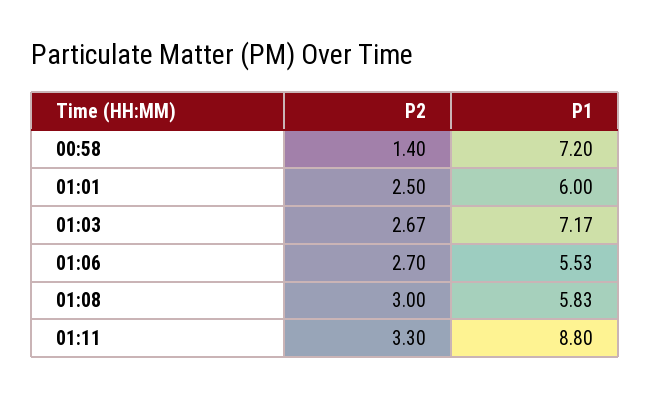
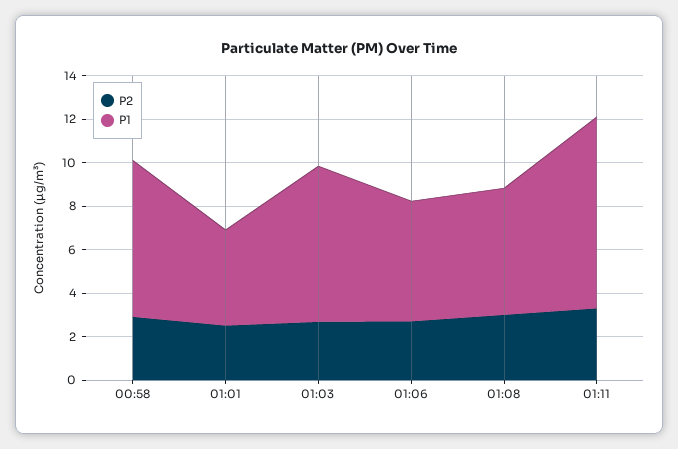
P2, 00:58: 1.4 -> 3
P1, 01:01: 6 -> 4.5

